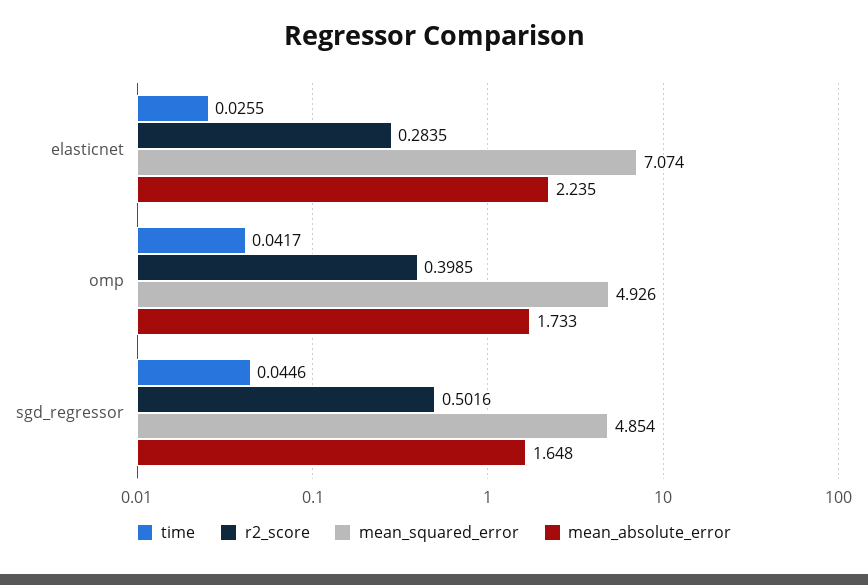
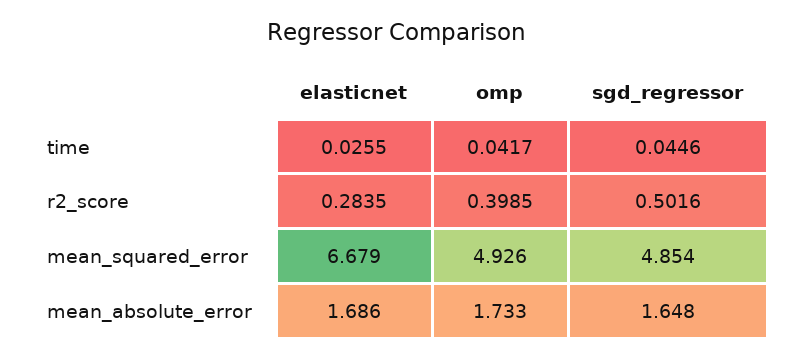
mean_squared_error, elasticnet: 7.074 -> 6.679
mean_absolute_error, elasticnet: 2.235 -> 1.686

